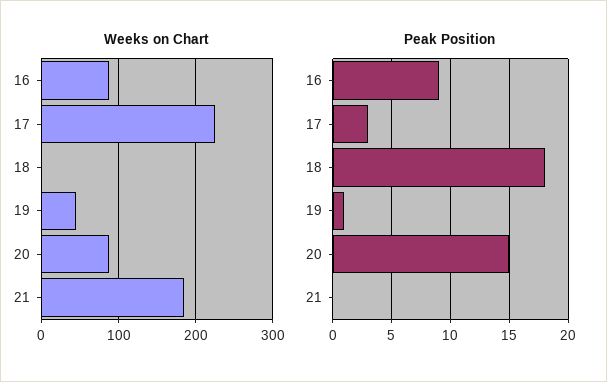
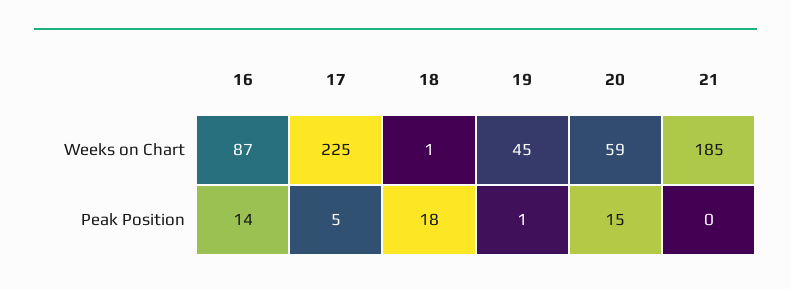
Weeks on Chart, 20: 90 -> 59
Peak Position, 16: 9 -> 14
Peak Position, 17: 3 -> 5

